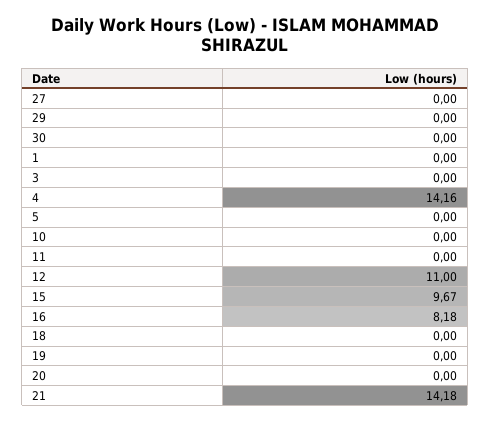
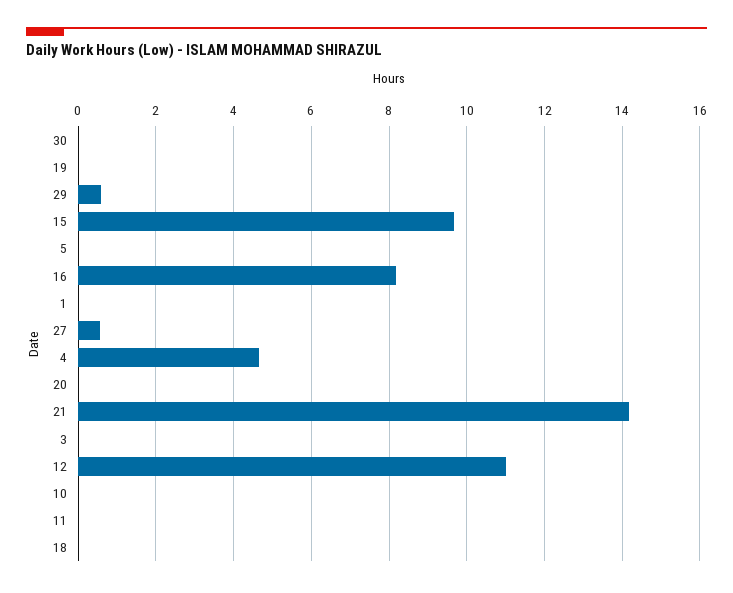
27: 0 -> 0.6
29: 0 -> 0.6
4: 14.16 -> 4.6

